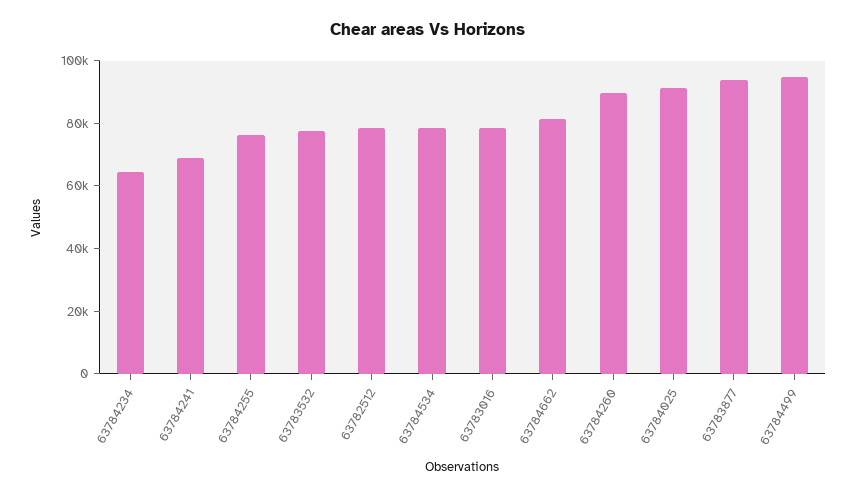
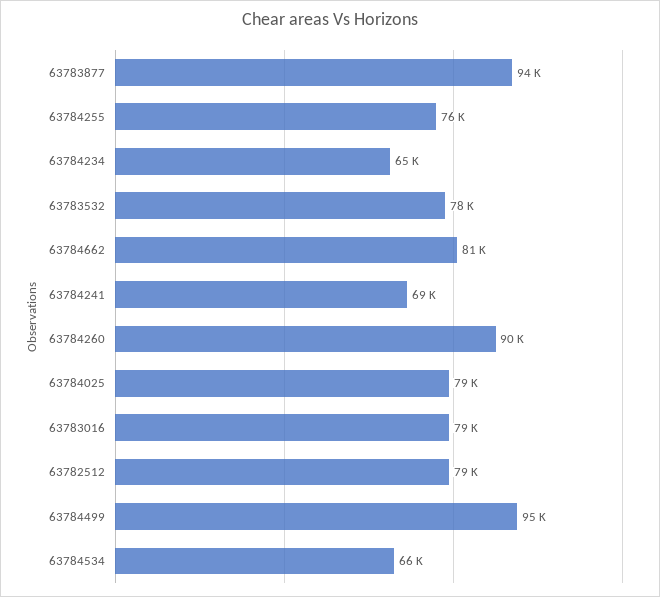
63784534: 80000 -> 66000
63784025: 90000 -> 79000

